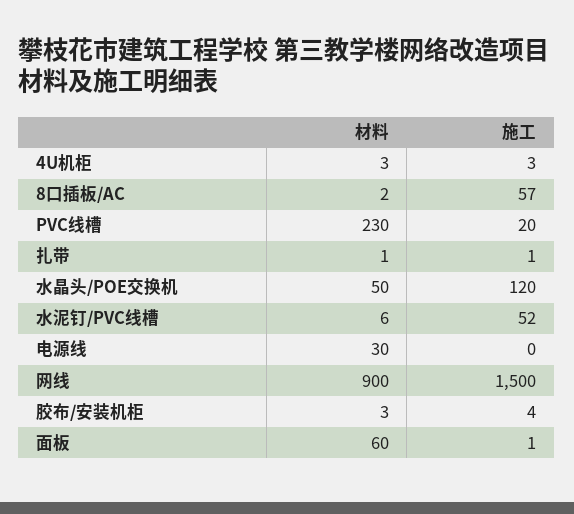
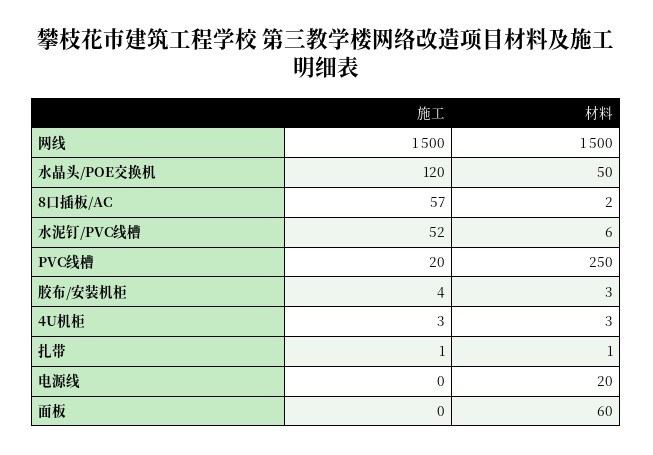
材料, PVC线槽: 230 -> 250
材料, 电源线: 30 -> 20
材料, 网线: 900 -> 1500
施工, 面板: 1 -> 0

